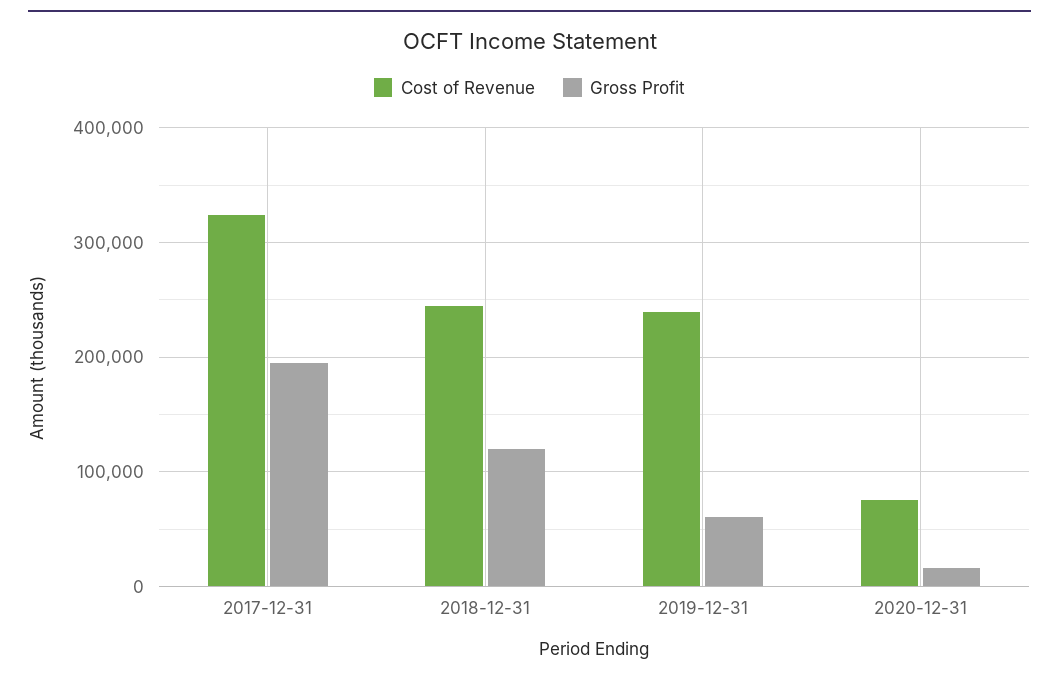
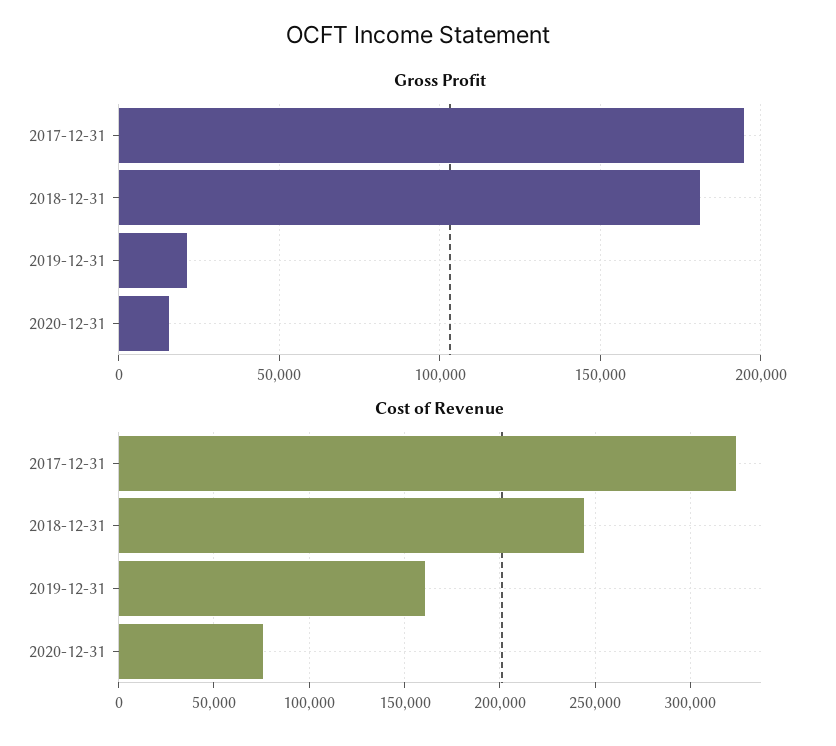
Gross Profit, 2018-12-31: 120000 -> 180000
Cost of Revenue, 2019-12-31: 240000 -> 160000
Gross Profit, 2019-12-31: 60000 -> 20000

